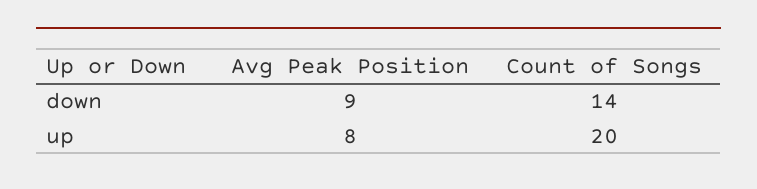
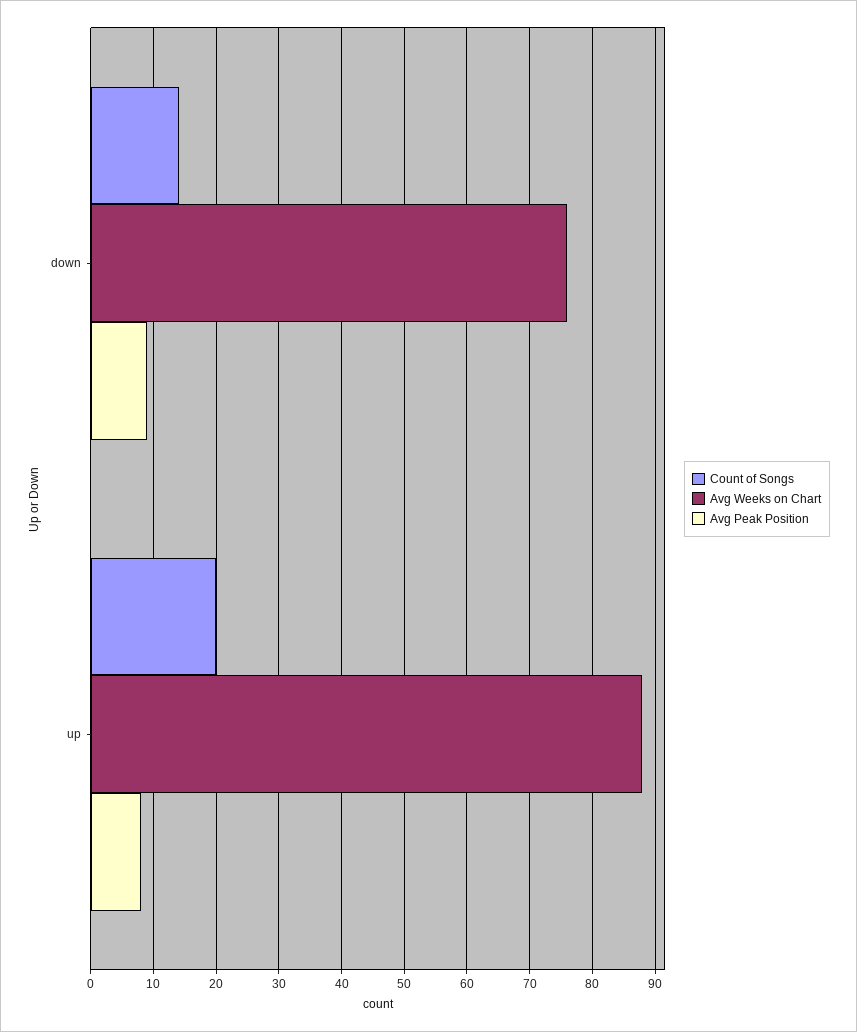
Avg Weeks on Chart, down: none -> 76
Avg Weeks on Chart, up: none -> 88

